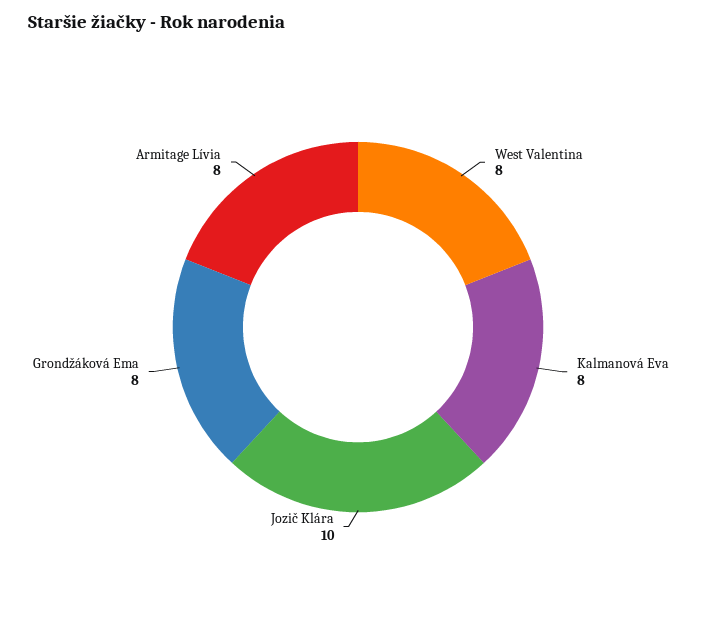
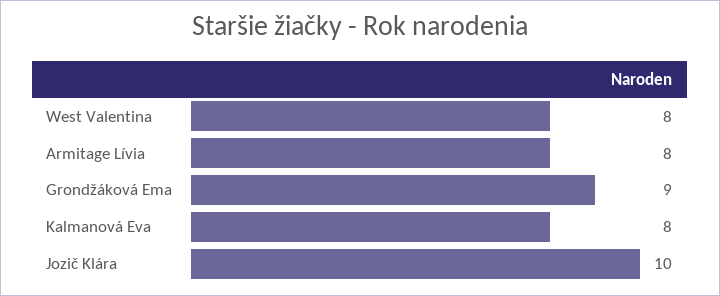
Grondžáková Ema: 8 -> 9

